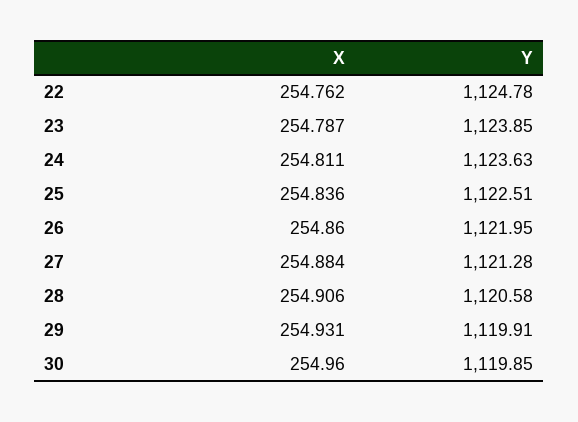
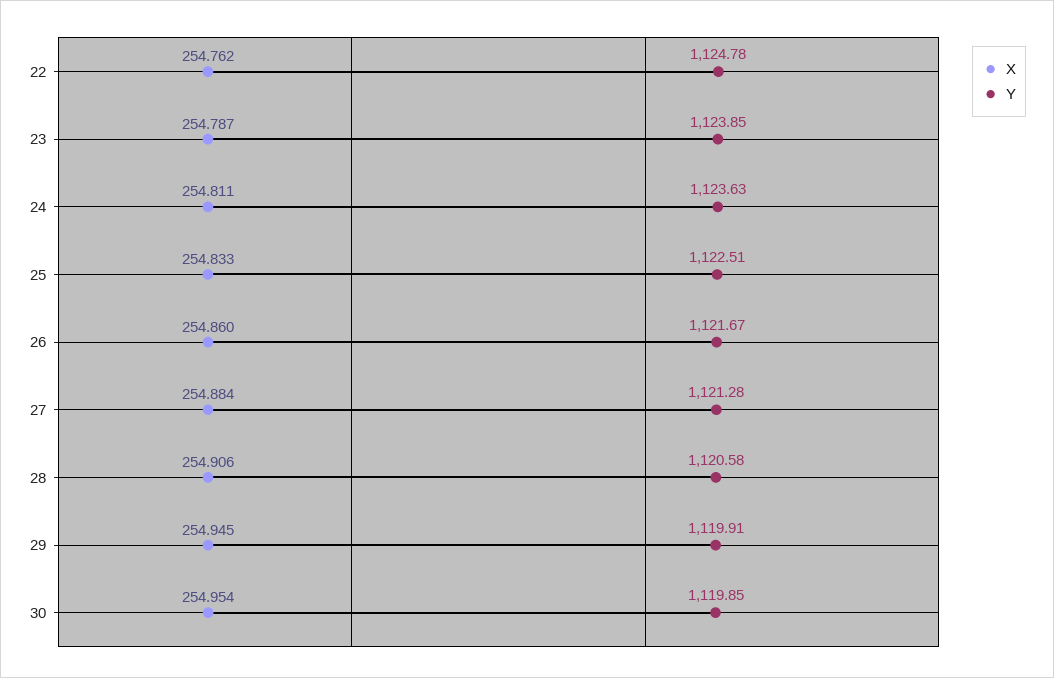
X, 25: 254.836 -> 254.833
Y, 26: 1121.95 -> 1121.67
X, 29: 254.931 -> 254.945
X, 30: 254.96 -> 254.954

